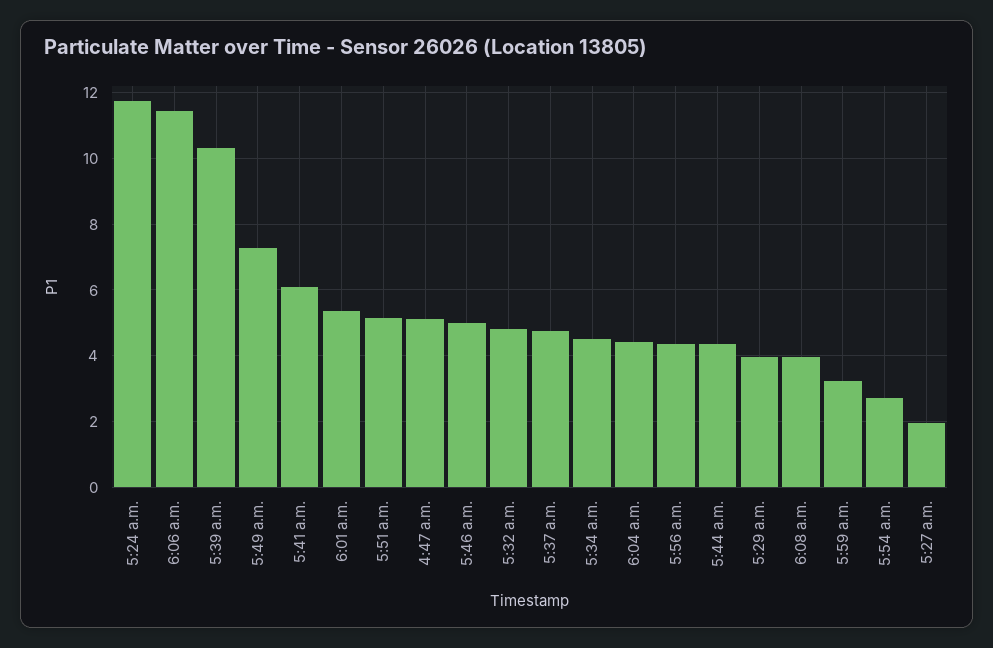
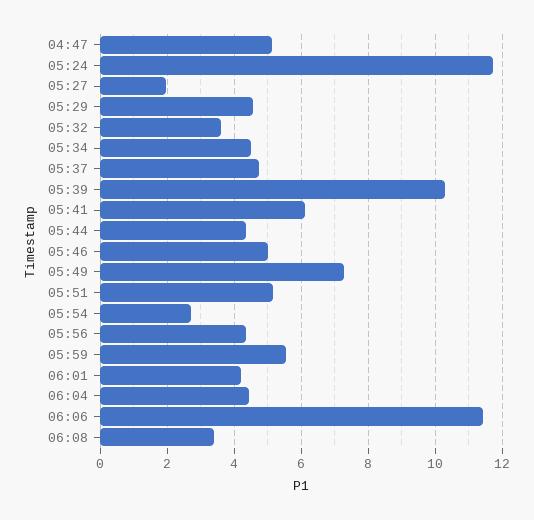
6:01 a.m.: 5.4 -> 4.2
5:32 a.m.: 4.8 -> 3.6
5:29 a.m.: 4 -> 4.6
6:08 a.m.: 4 -> 3.4
5:59 a.m.: 3.2 -> 5.6

